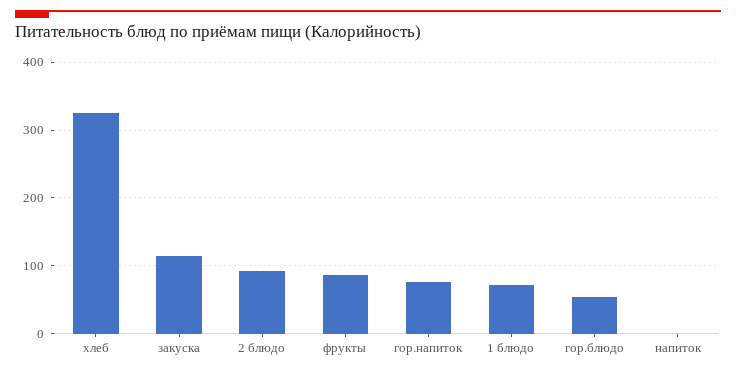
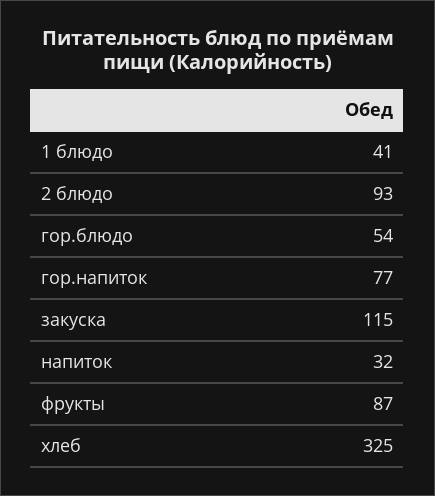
1 блюдо: 70 -> 41
напиток: 0 -> 32

